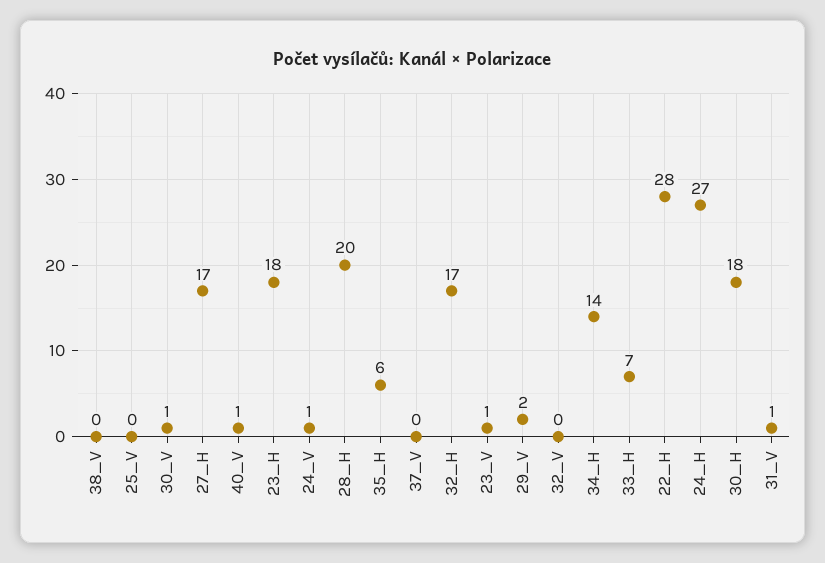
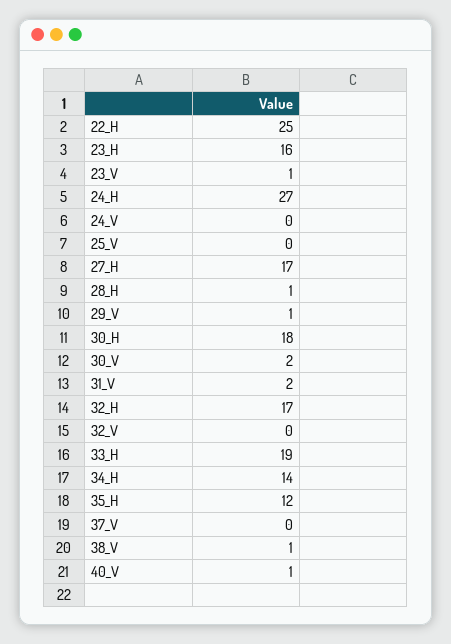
38_V: 0 -> 1
30_V: 1 -> 2
23_H: 18 -> 16
24_V: 1 -> 0
28_H: 20 -> 1
35_H: 6 -> 12
29_V: 2 -> 1
33_H: 7 -> 19
22_H: 28 -> 25
31_V: 1 -> 2

